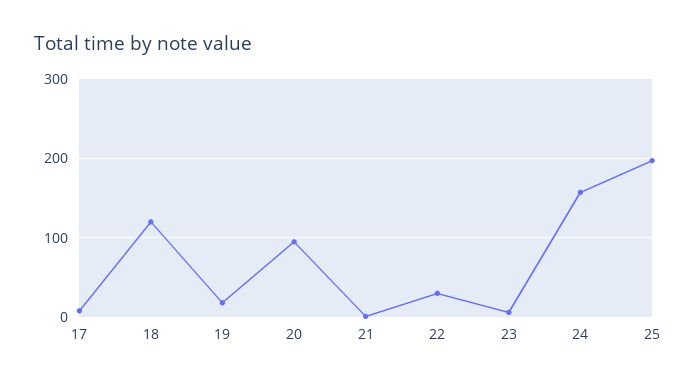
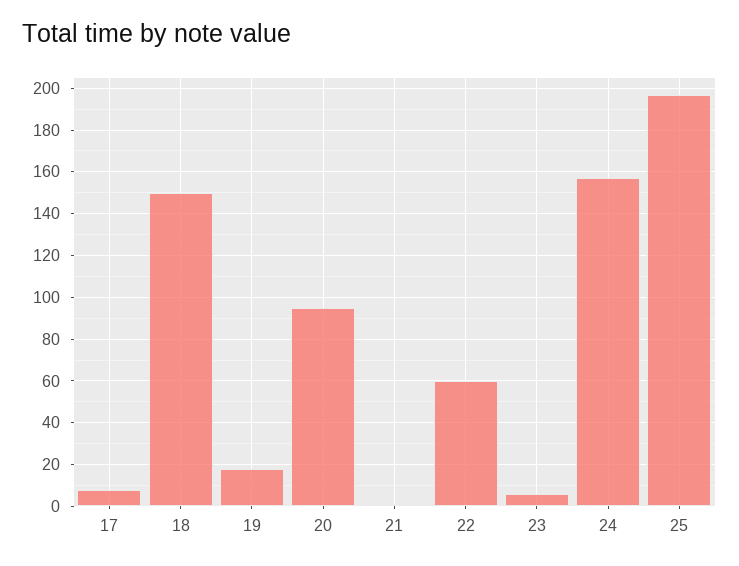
18: 120 -> 150
22: 30 -> 60

